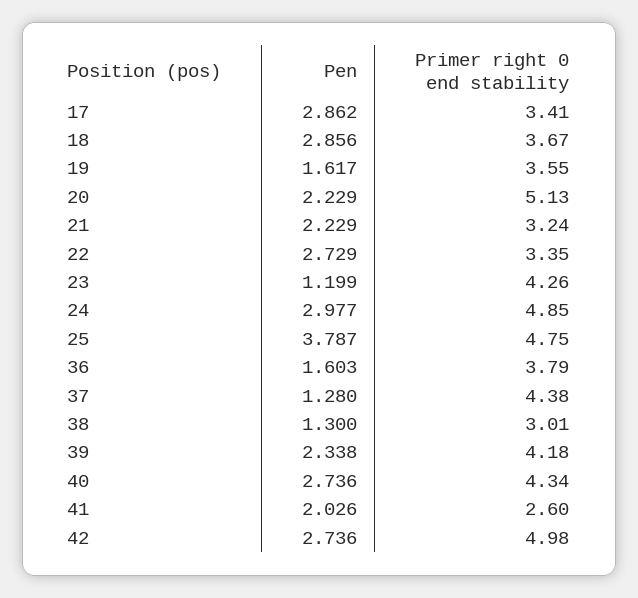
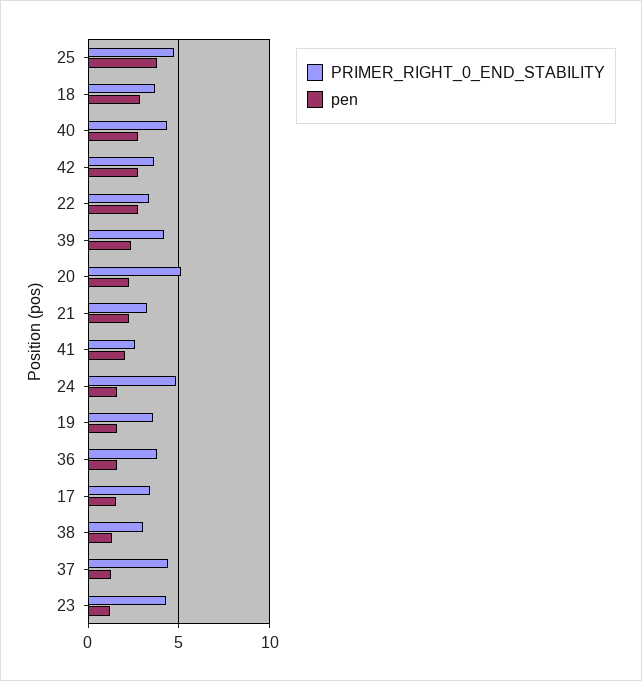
Pen, 17: 2.862 -> 1.5
Pen, 24: 2.977 -> 1.5
Primer right 0 end stability, 42: 4.98 -> 3.5

